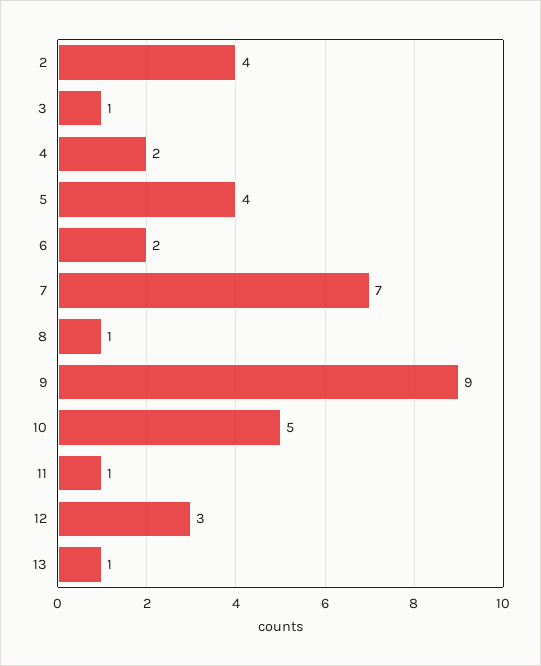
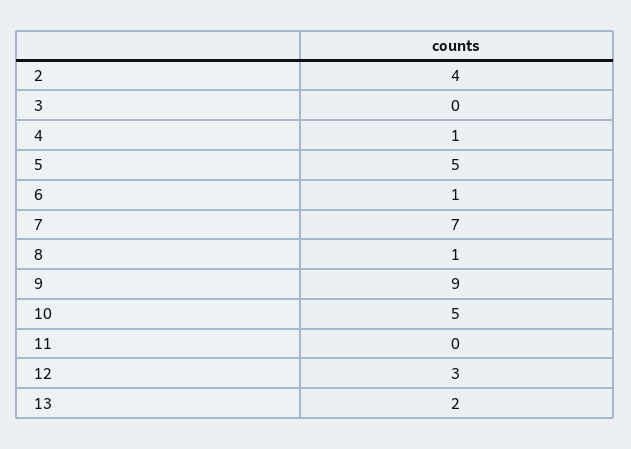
3: 1 -> 0
4: 2 -> 1
5: 4 -> 5
6: 2 -> 1
11: 1 -> 0
13: 1 -> 2

